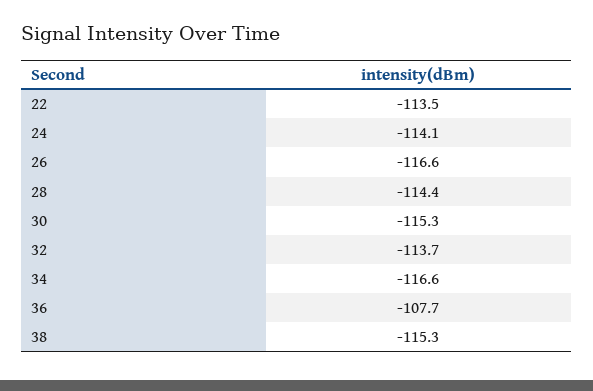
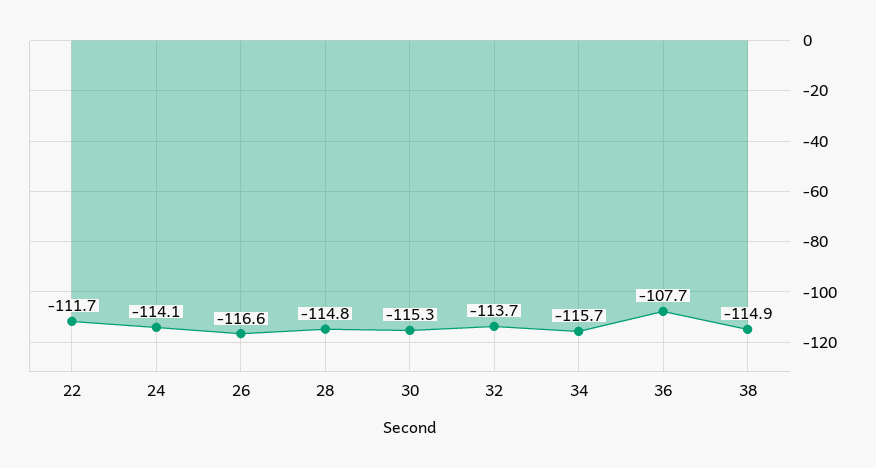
22: -113.5 -> -111.7
28: -114.4 -> -114.8
34: -116.6 -> -115.7
38: -115.3 -> -114.9

